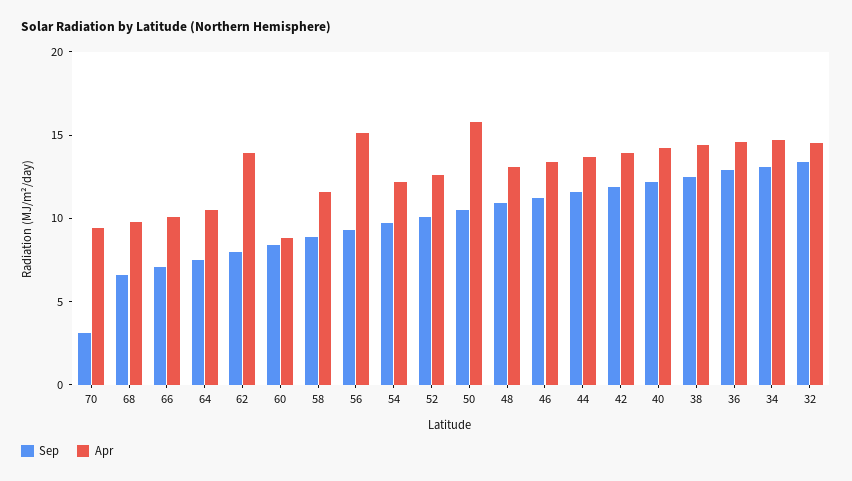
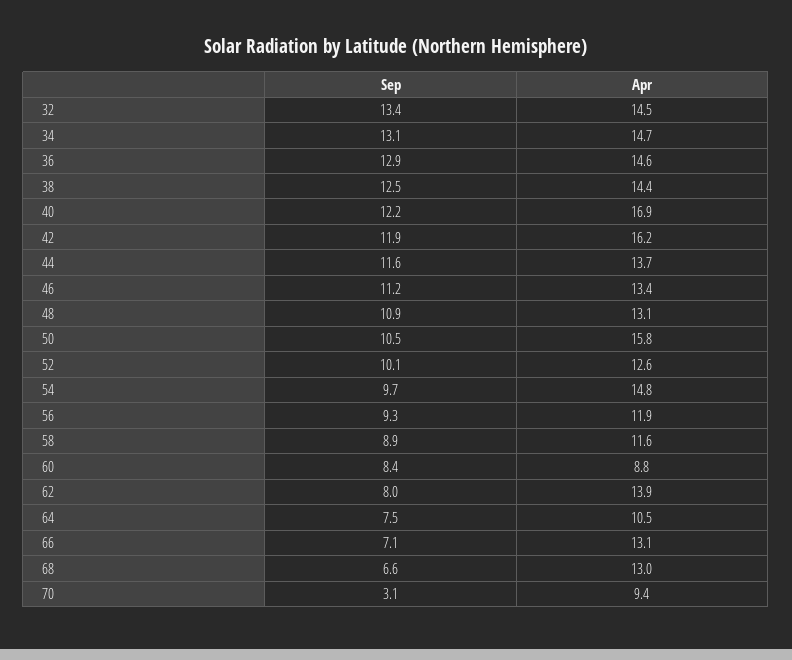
Apr, 68: 10 -> 13
Apr, 66: 10 -> 13.1
Apr, 56: 15 -> 11.9
Apr, 54: 12 -> 14.8
Apr, 42: 14 -> 16.2
Apr, 40: 14 -> 16.9

